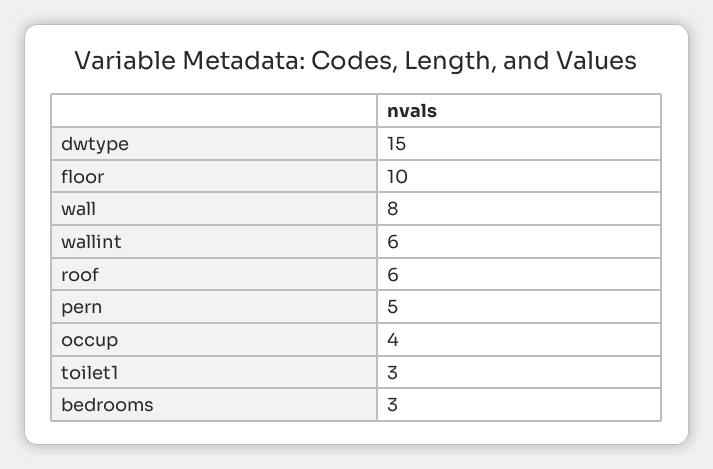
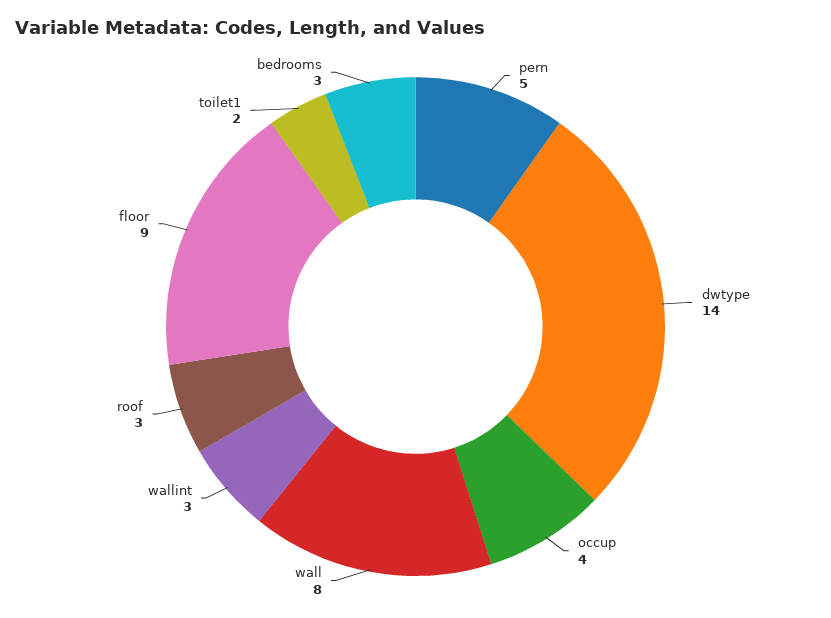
dwtype: 15 -> 14
floor: 10 -> 9
wallint: 6 -> 3
roof: 6 -> 3
toilet1: 3 -> 2

